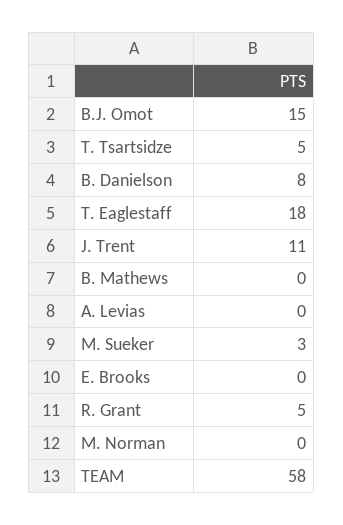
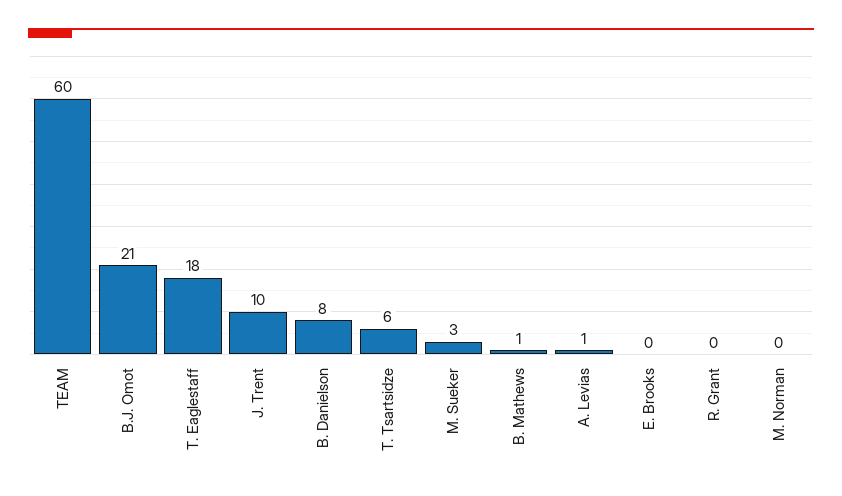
B.J. Omot: 15 -> 21
T. Tsartsidze: 5 -> 6
J. Trent: 11 -> 10
B. Mathews: 0 -> 1
A. Levias: 0 -> 1
R. Grant: 5 -> 0
TEAM: 58 -> 60

